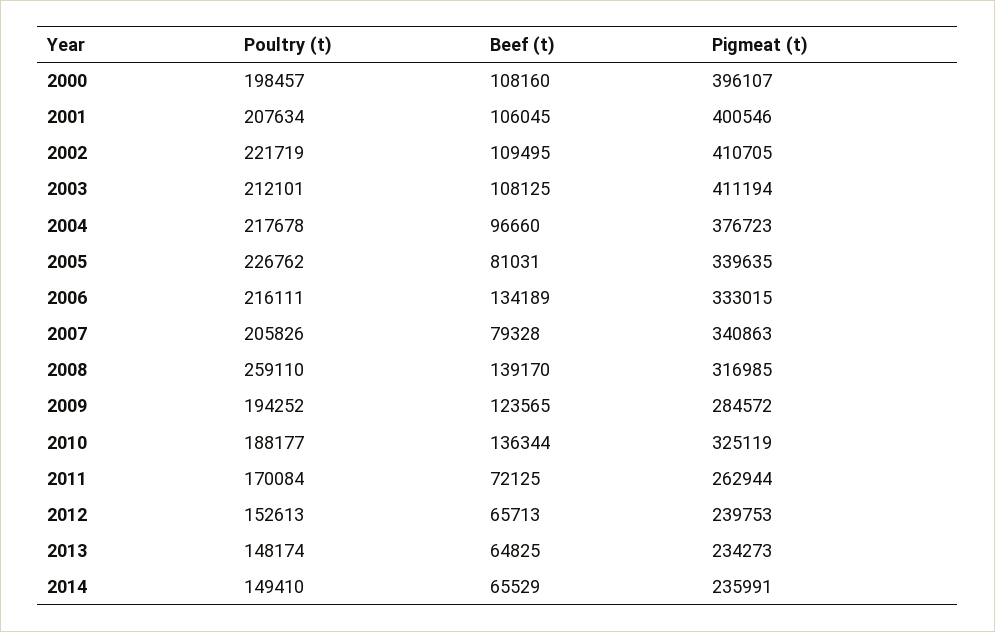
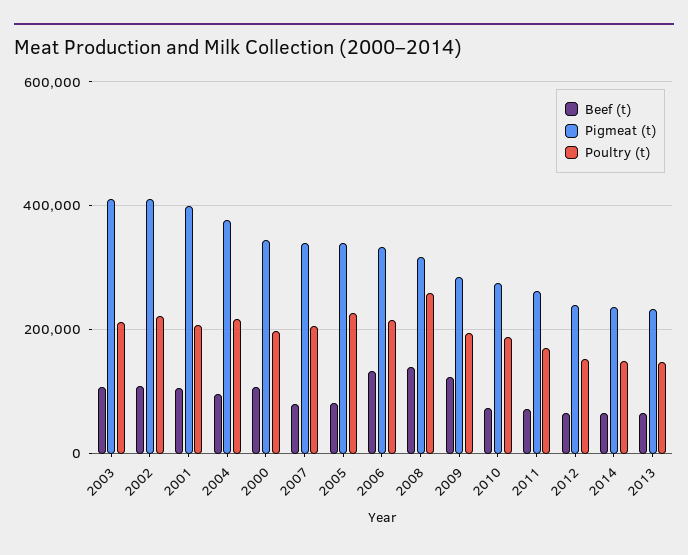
Pigmeat (t), 2000: 396107 -> 340000
Beef (t), 2010: 136344 -> 80000
Pigmeat (t), 2010: 325119 -> 280000

